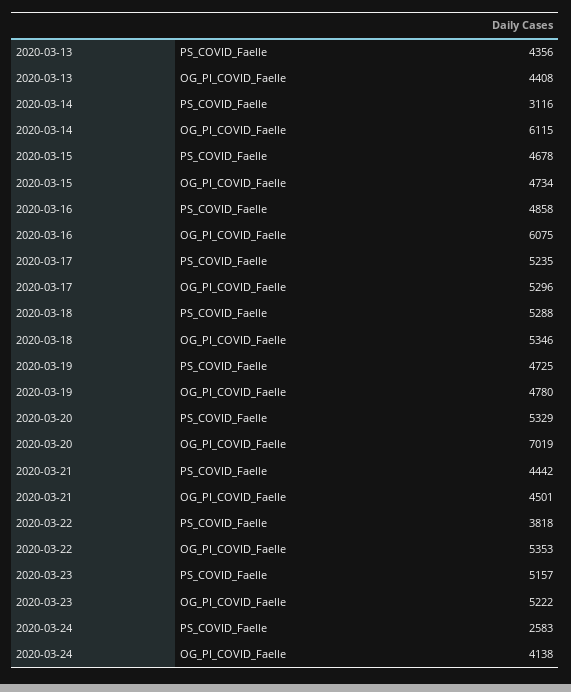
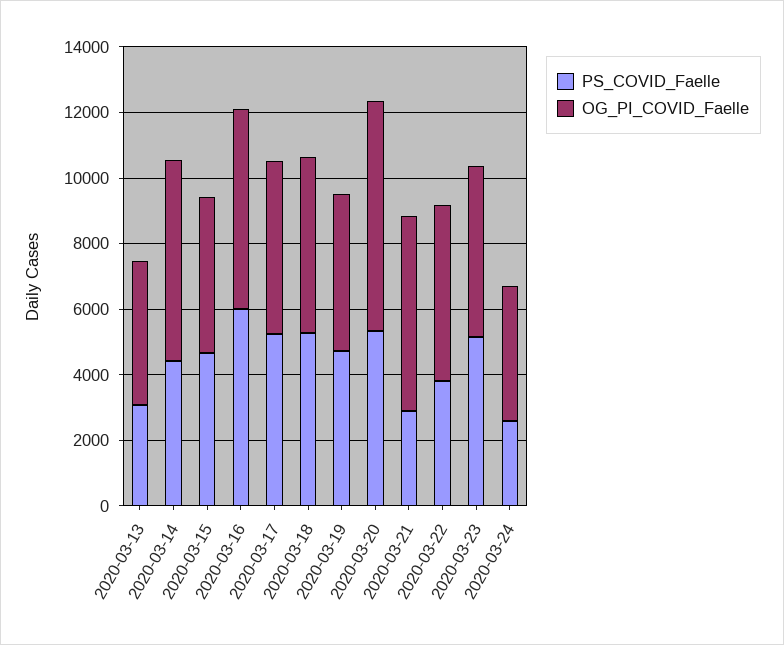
PS_COVID_Faelle, 2020-03-13: 4356 -> 3000
PS_COVID_Faelle, 2020-03-14: 3116 -> 4500
PS_COVID_Faelle, 2020-03-16: 4858 -> 6000
PS_COVID_Faelle, 2020-03-21: 4442 -> 3000
OG_PI_COVID_Faelle, 2020-03-21: 4501 -> 6000

